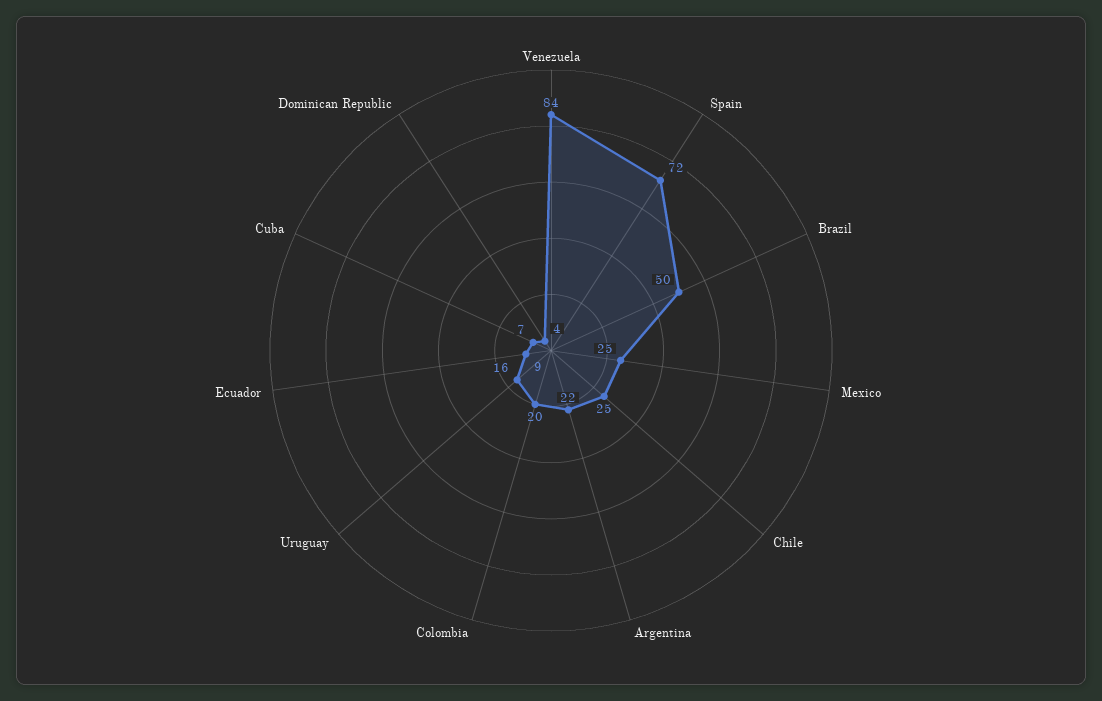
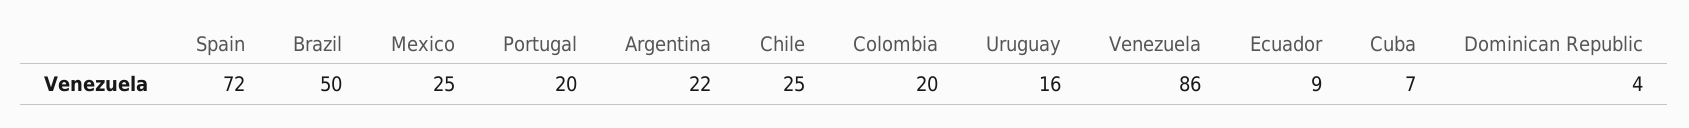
Venezuela: 84 -> 86
Portugal: none -> 20

